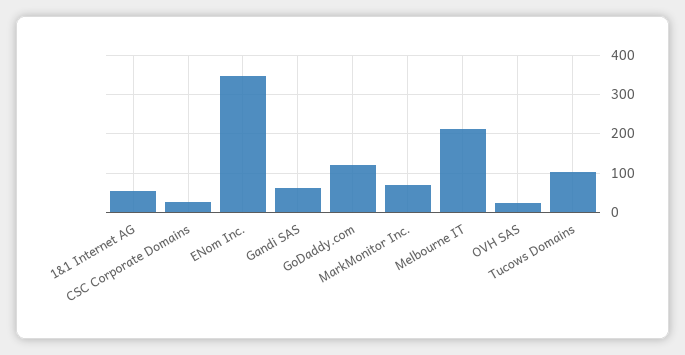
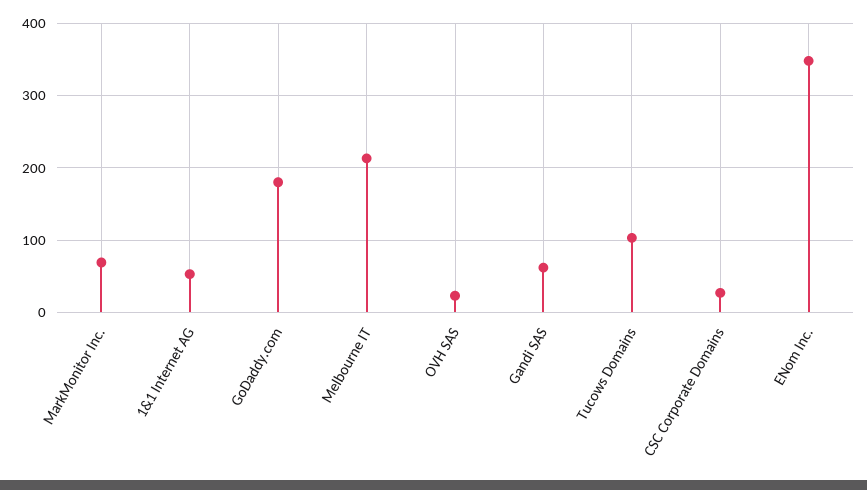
GoDaddy.com: 120 -> 180

